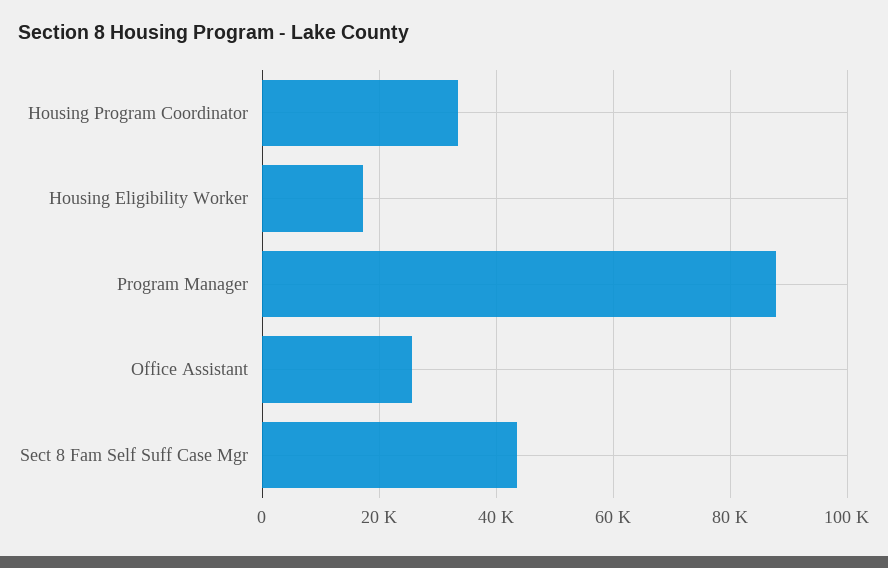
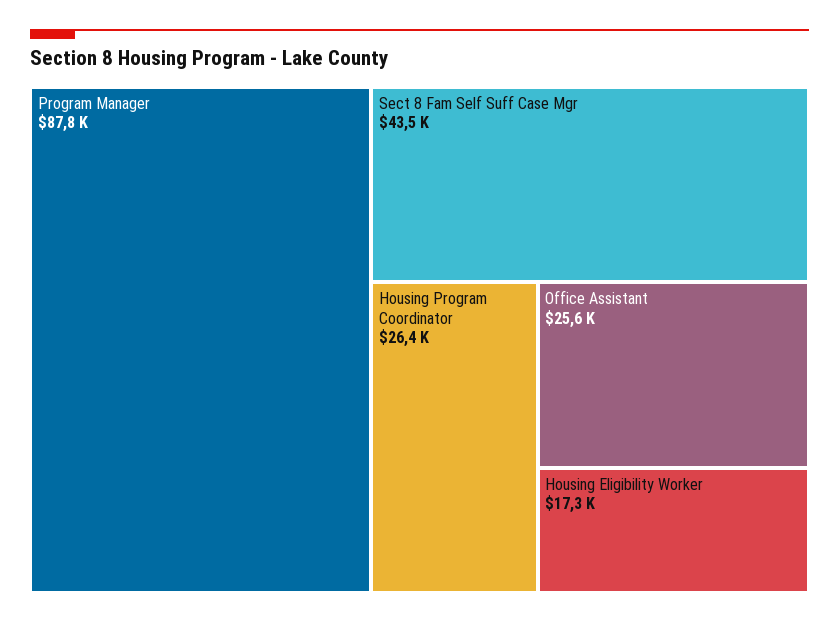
Housing Program Coordinator: 34000 -> 26400

